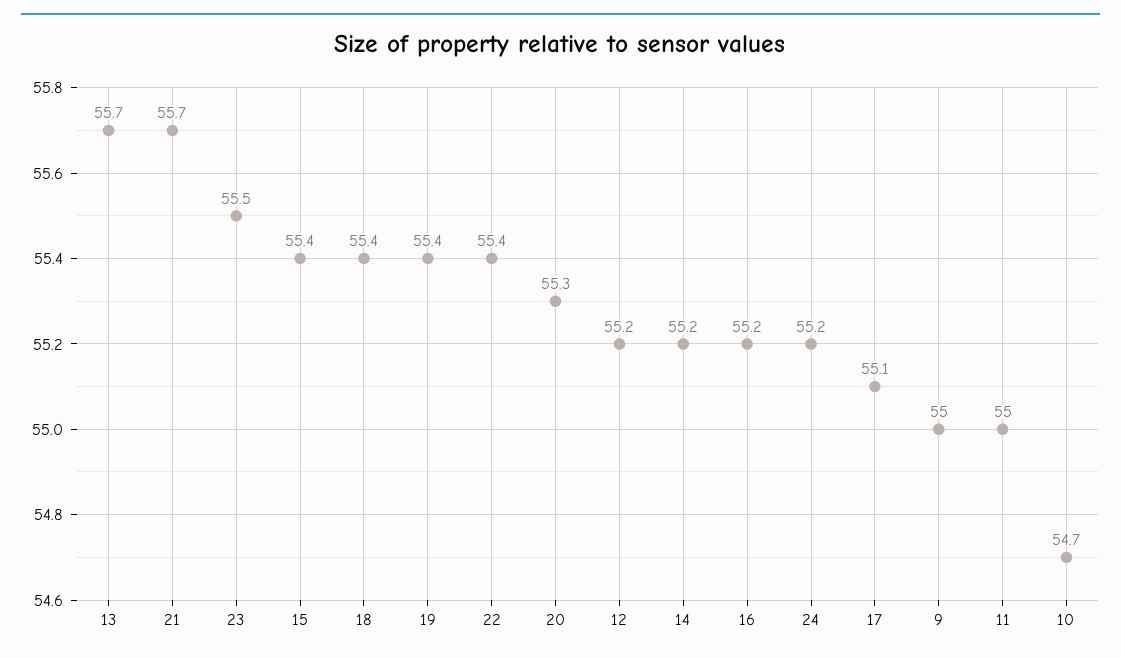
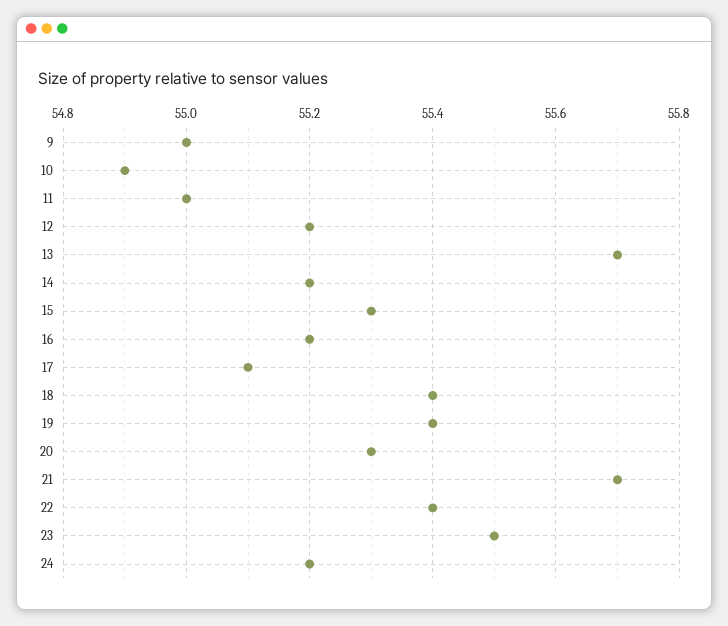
15: 55.4 -> 55.3
10: 54.7 -> 54.9

